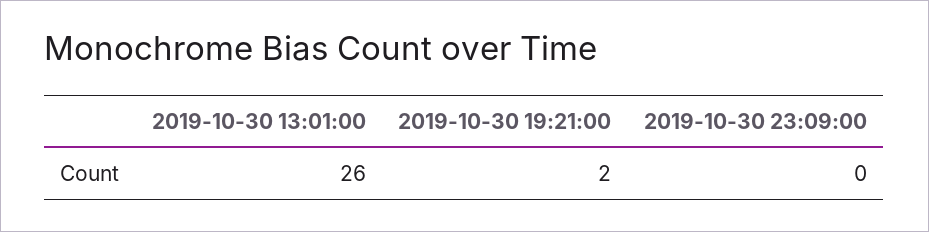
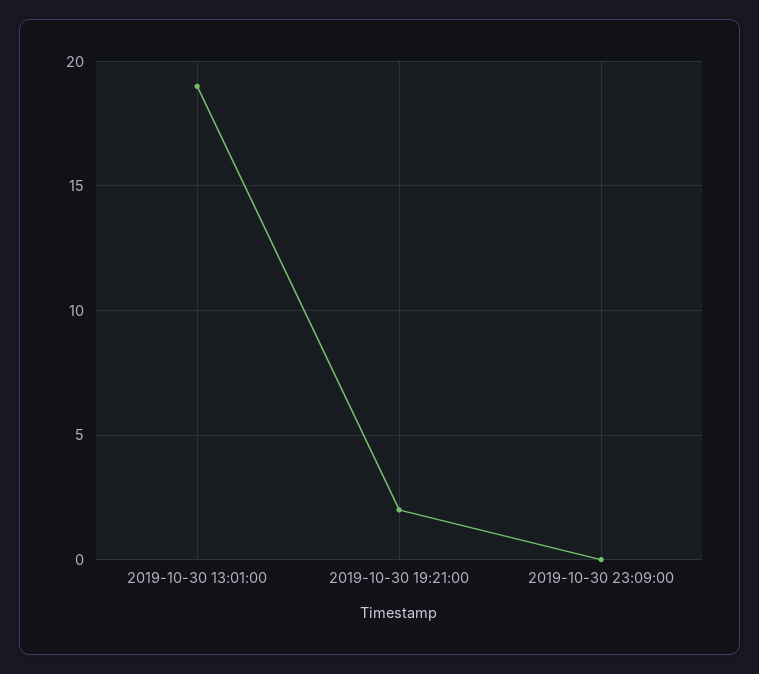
2019-10-30 13:01:00: 26 -> 19

